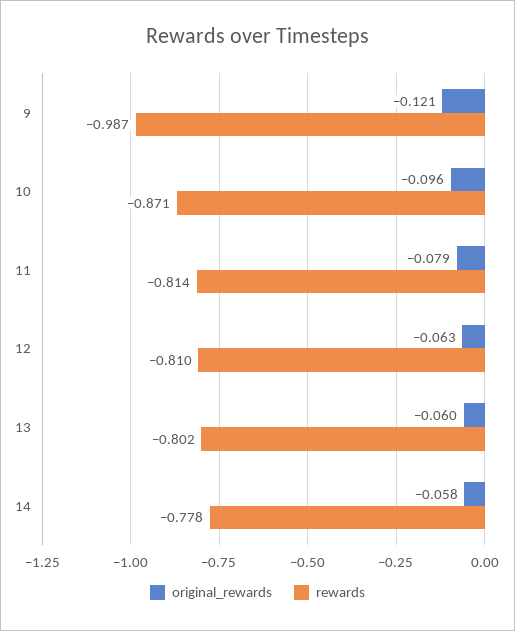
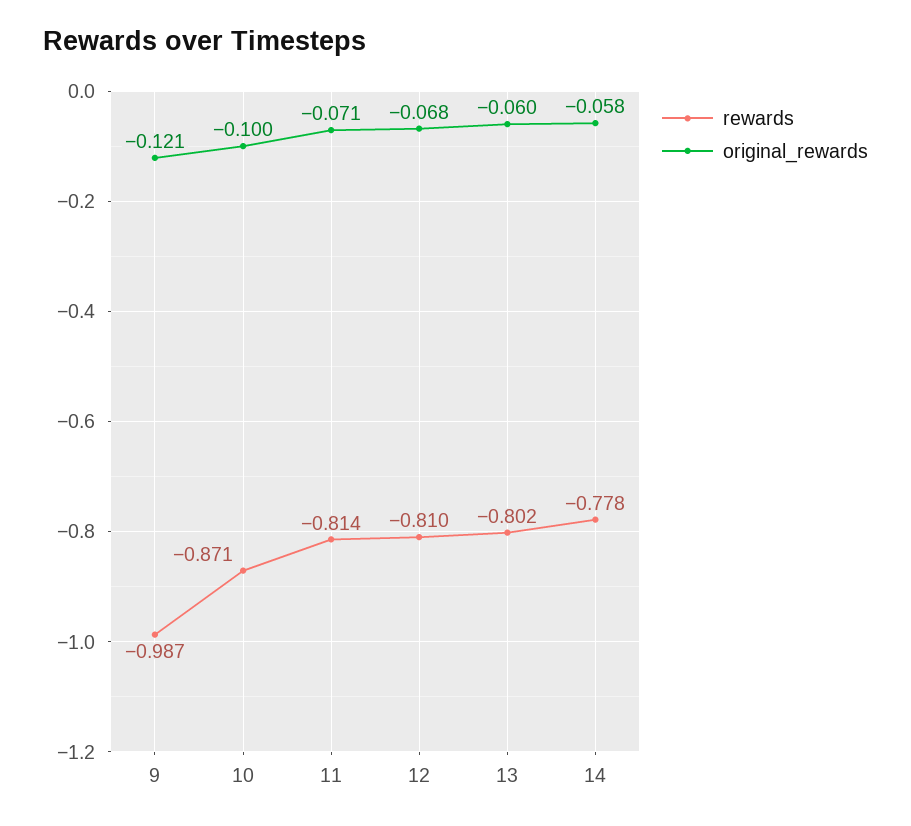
original_rewards, 10: -0.096 -> -0.1
original_rewards, 11: -0.079 -> -0.071
original_rewards, 12: -0.063 -> -0.068

